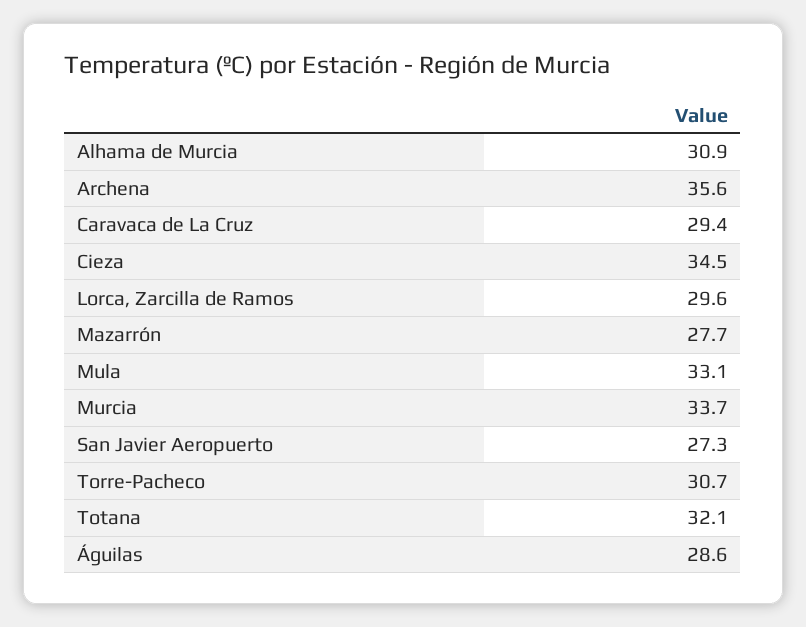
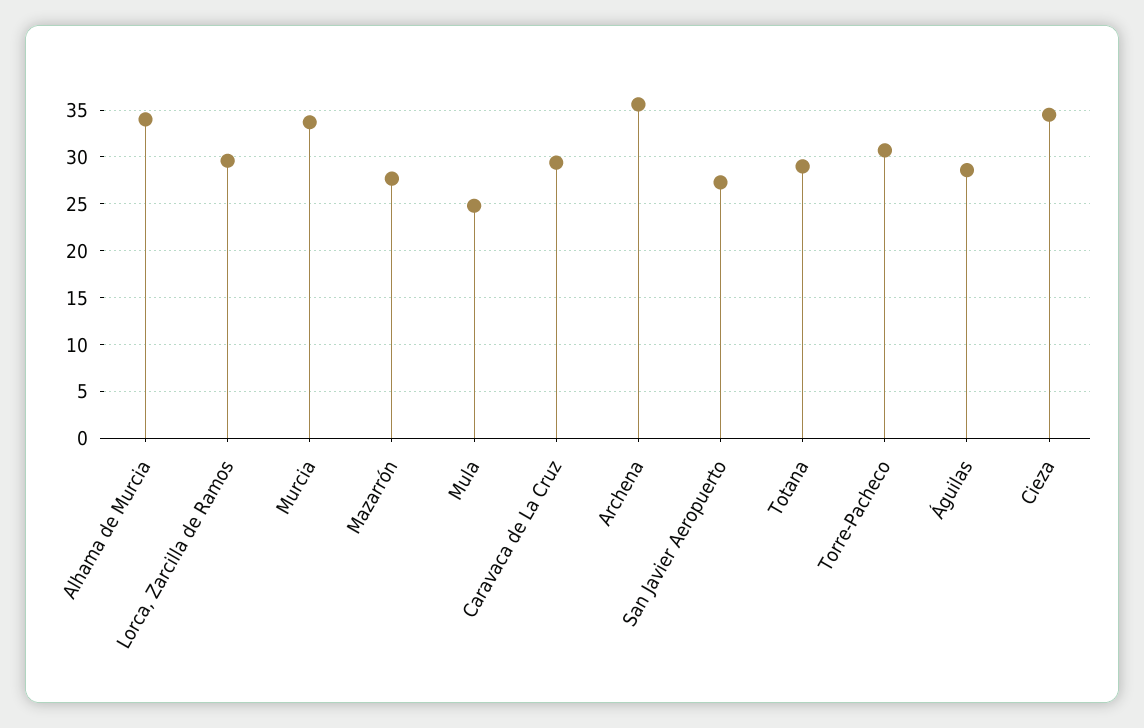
Alhama de Murcia: 30.9 -> 34
Mula: 33.1 -> 25
Totana: 32.1 -> 29

